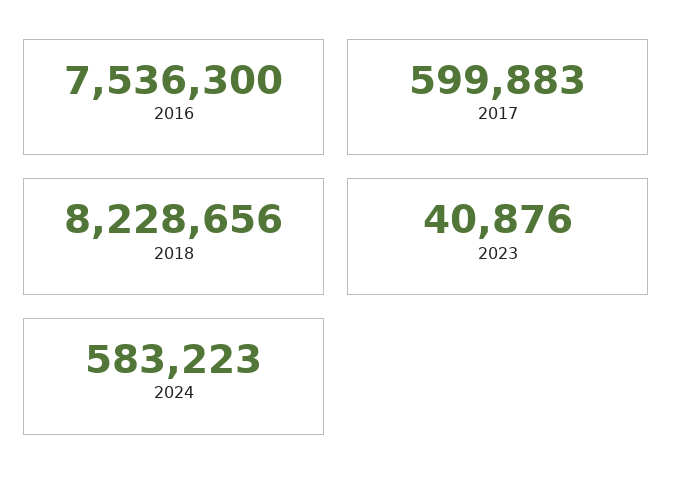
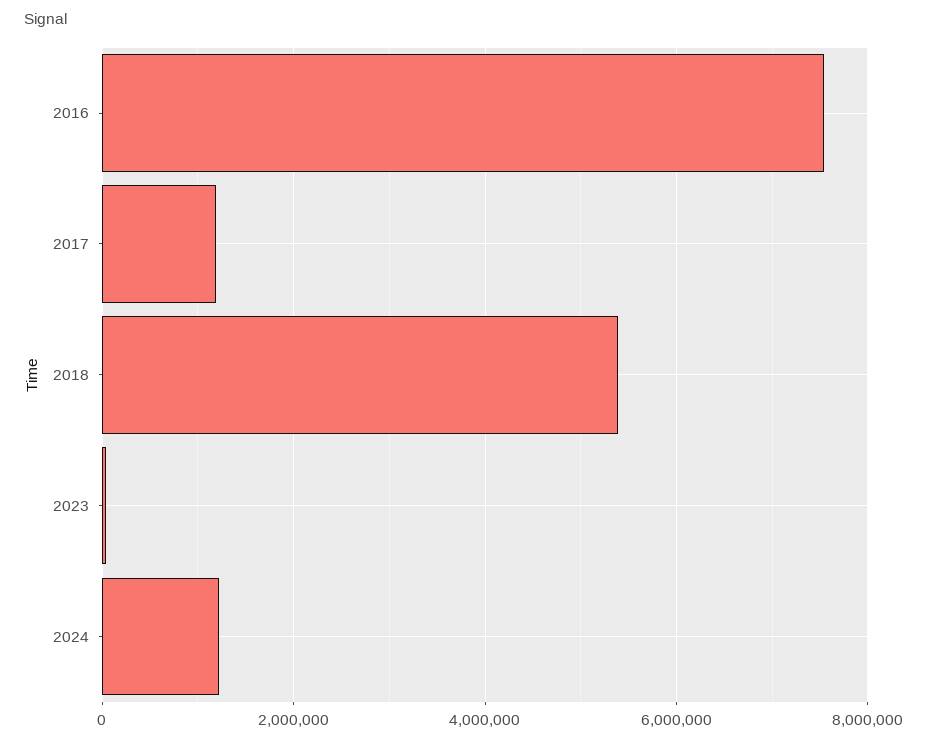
2017: 599883 -> 1200000
2018: 8228656 -> 5400000
2024: 583223 -> 1200000

